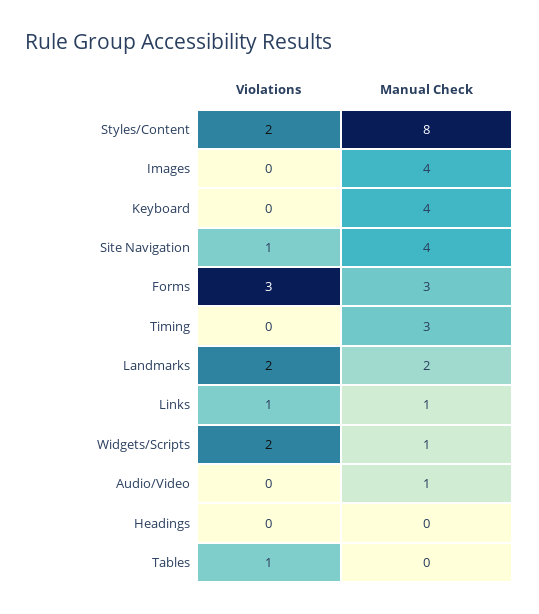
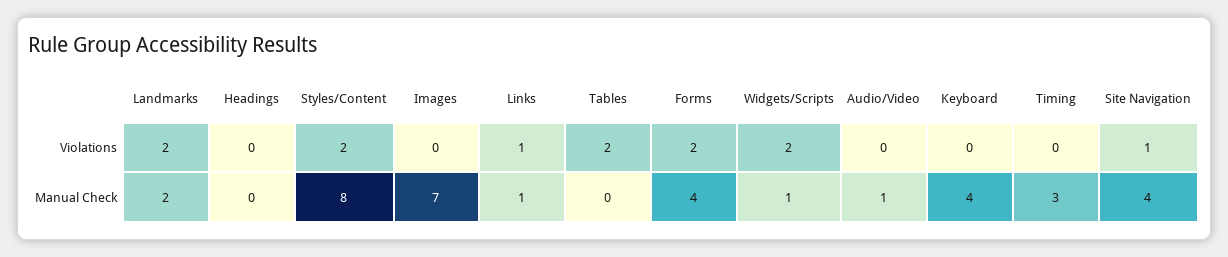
Manual Check, Images: 4 -> 7
Violations, Forms: 3 -> 2
Manual Check, Forms: 3 -> 4
Violations, Tables: 1 -> 2

